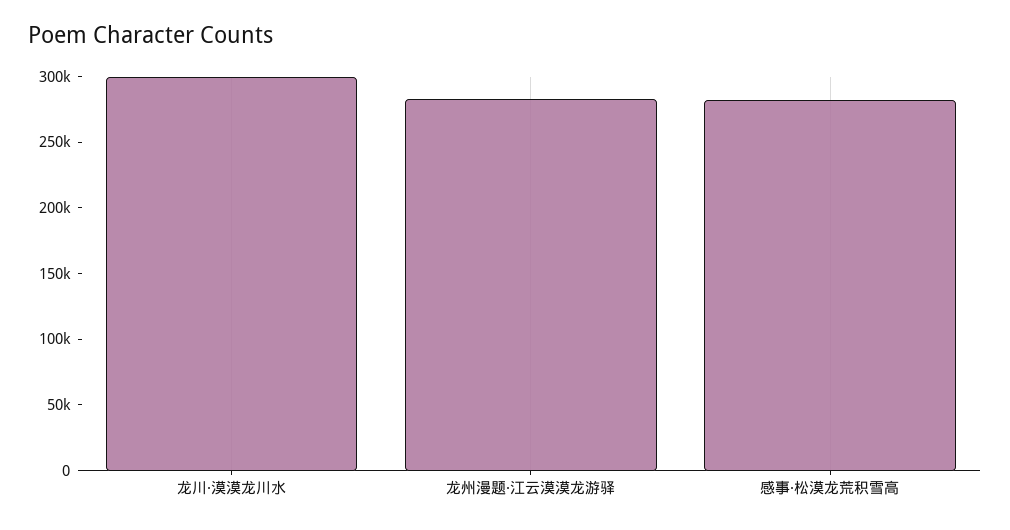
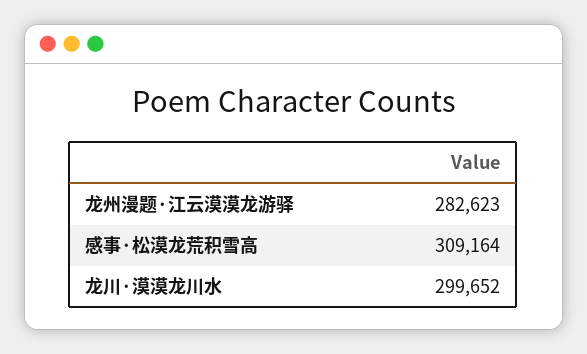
感事·松漠龙荒积雪高: 280000 -> 309164

